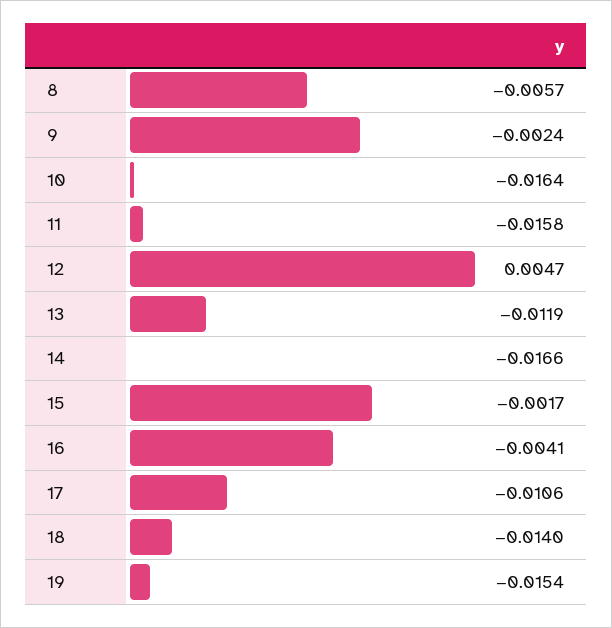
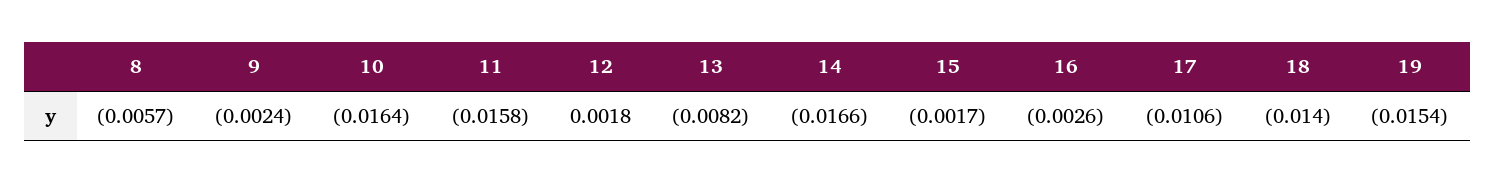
12: 0.0047 -> 0.0018
13: -0.0119 -> -0.0082
16: -0.0041 -> -0.0026

